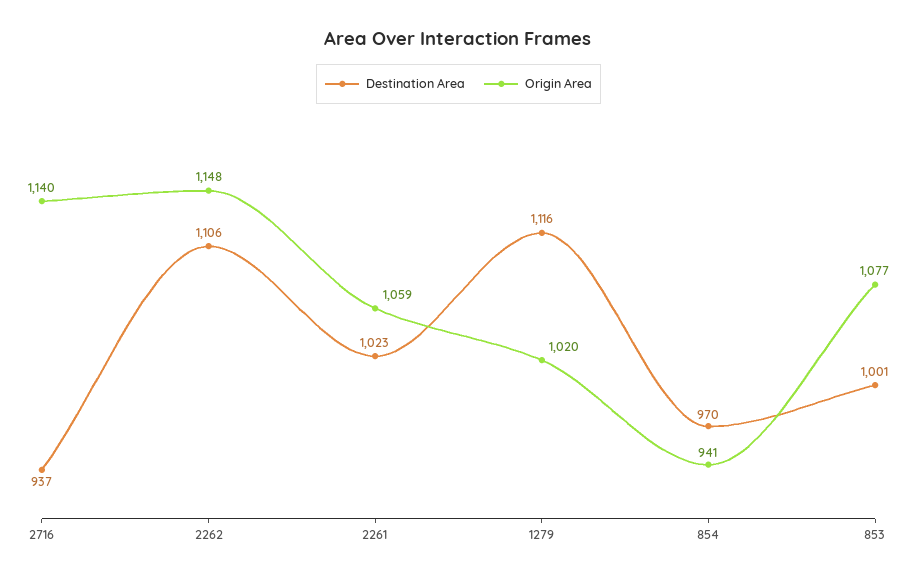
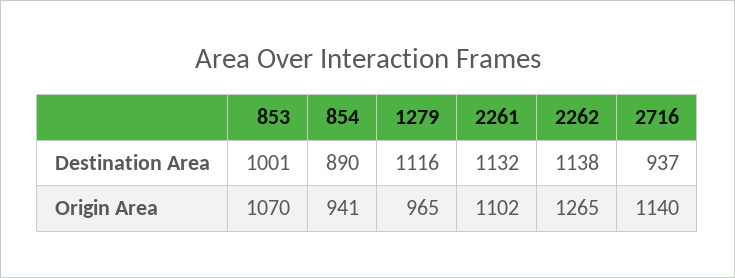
Destination Area, 2262: 1106 -> 1138
Origin Area, 2262: 1148 -> 1265
Destination Area, 2261: 1023 -> 1132
Origin Area, 2261: 1059 -> 1102
Origin Area, 1279: 1020 -> 965
Destination Area, 854: 970 -> 890
Origin Area, 853: 1077 -> 1070

